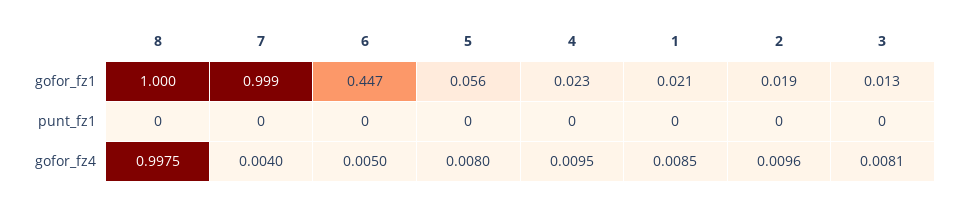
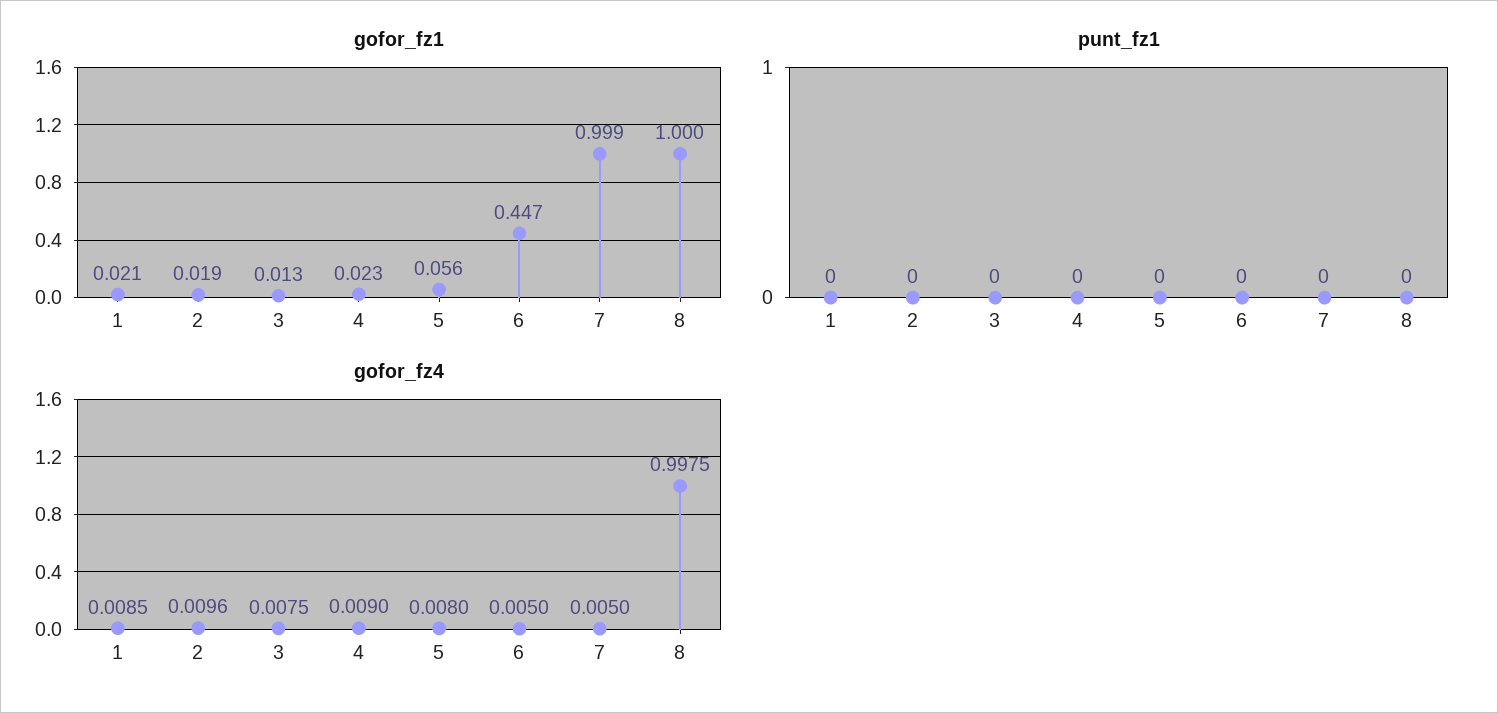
gofor_fz4, 7: 0.004 -> 0.005
gofor_fz4, 4: 0.0095 -> 0.009
gofor_fz4, 3: 0.0081 -> 0.0075

